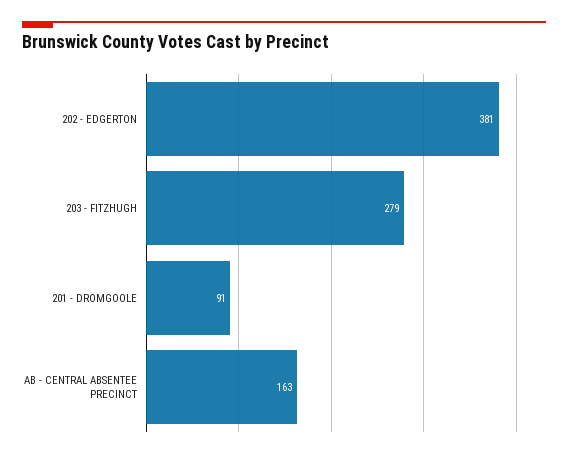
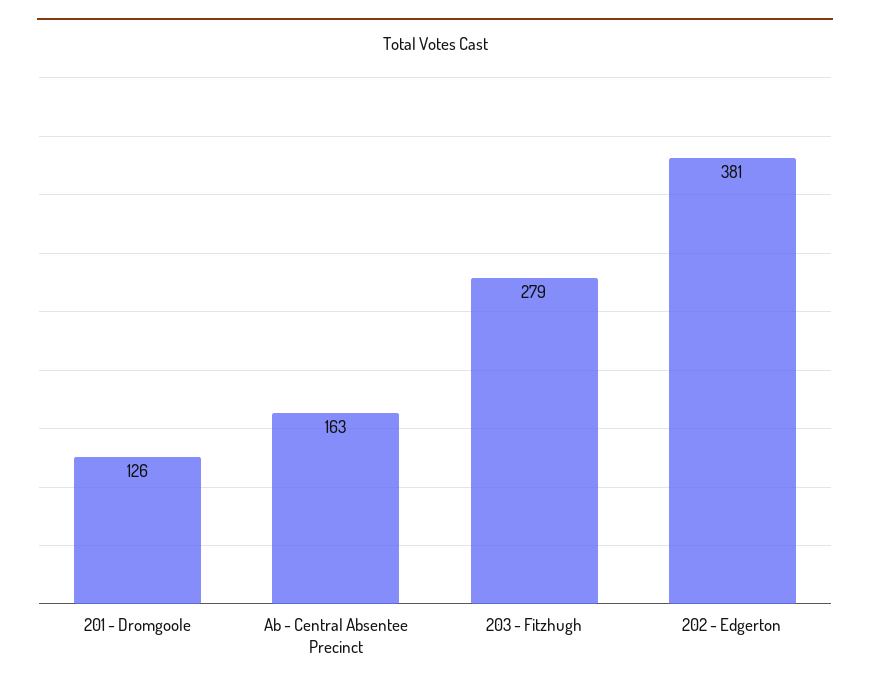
201 - DROMGOOLE: 91 -> 126

